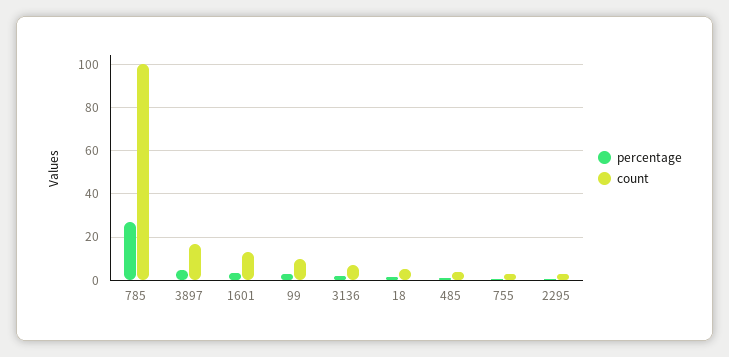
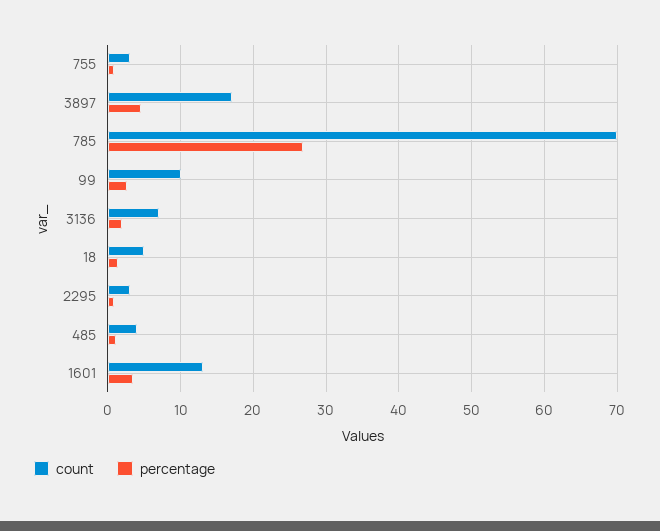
count, 785: 100 -> 70

